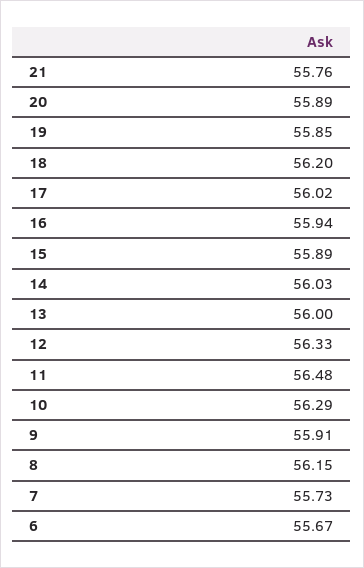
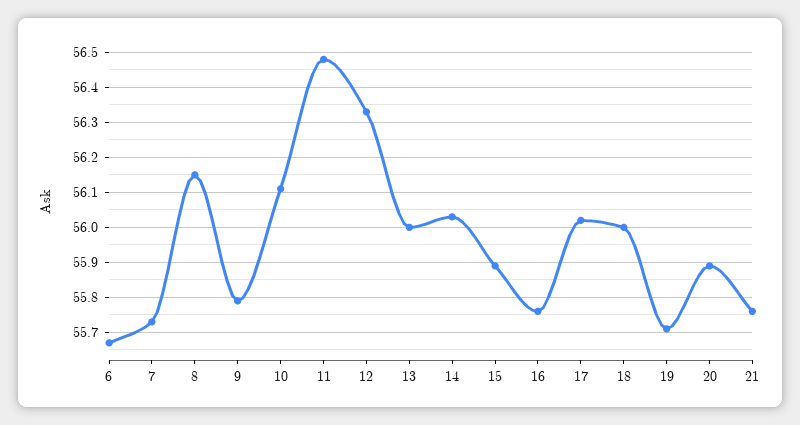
19: 55.85 -> 55.7
18: 56.2 -> 56
16: 55.94 -> 55.75
10: 56.29 -> 56.1
9: 55.91 -> 55.8

